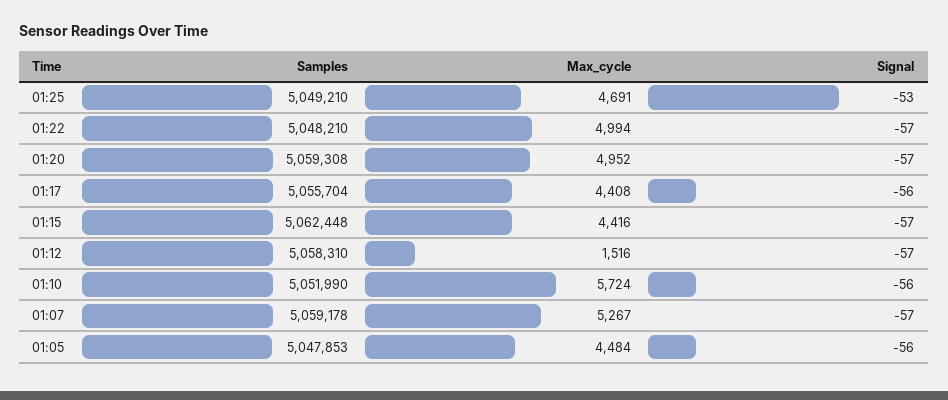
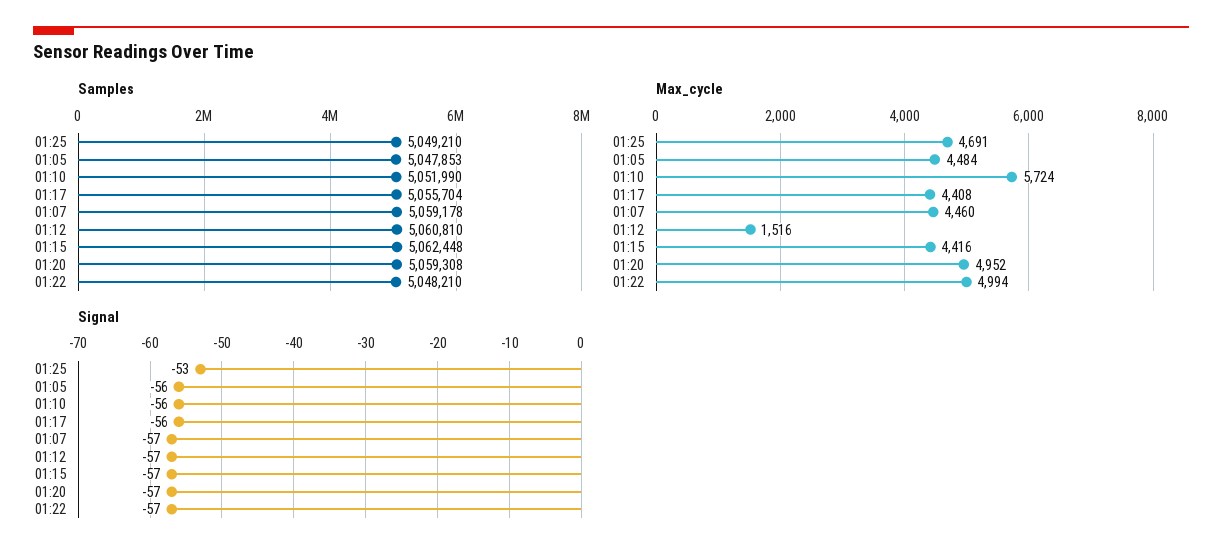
Samples, 01:12: 5058310 -> 5060810
Max_cycle, 01:07: 5267 -> 4460

